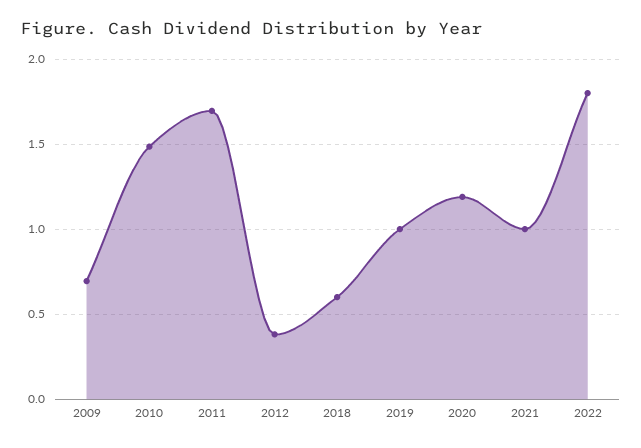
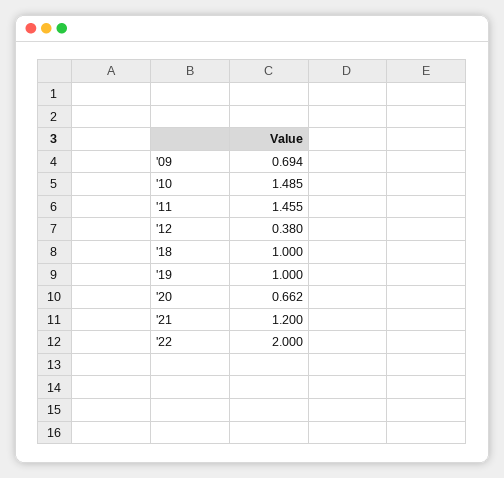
2011: 1.7 -> 1.455
2018: 0.6 -> 1
2020: 1.2 -> 0.662
2021: 1 -> 1.2
2022: 1.8 -> 2

